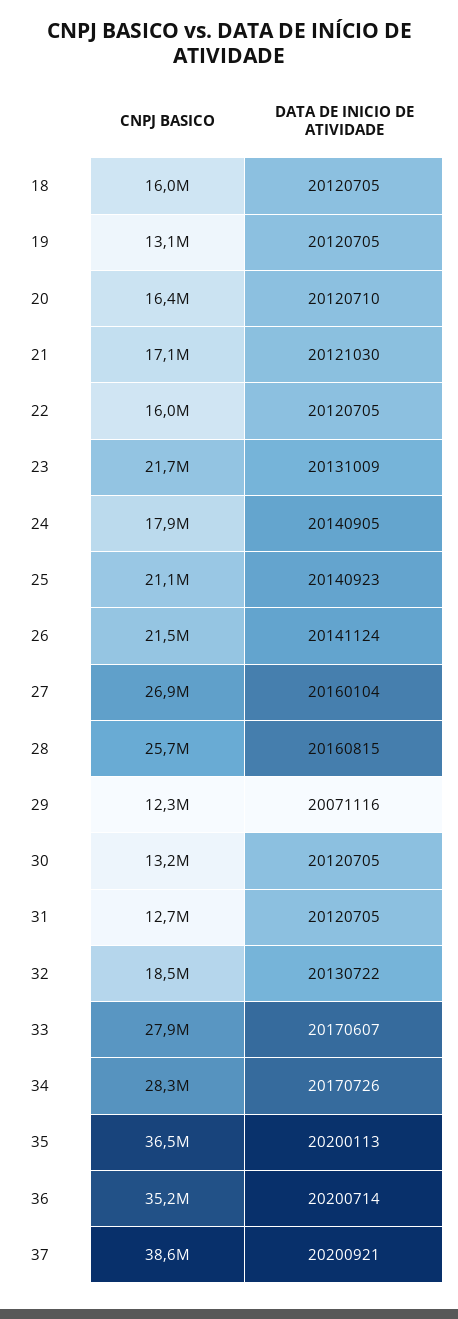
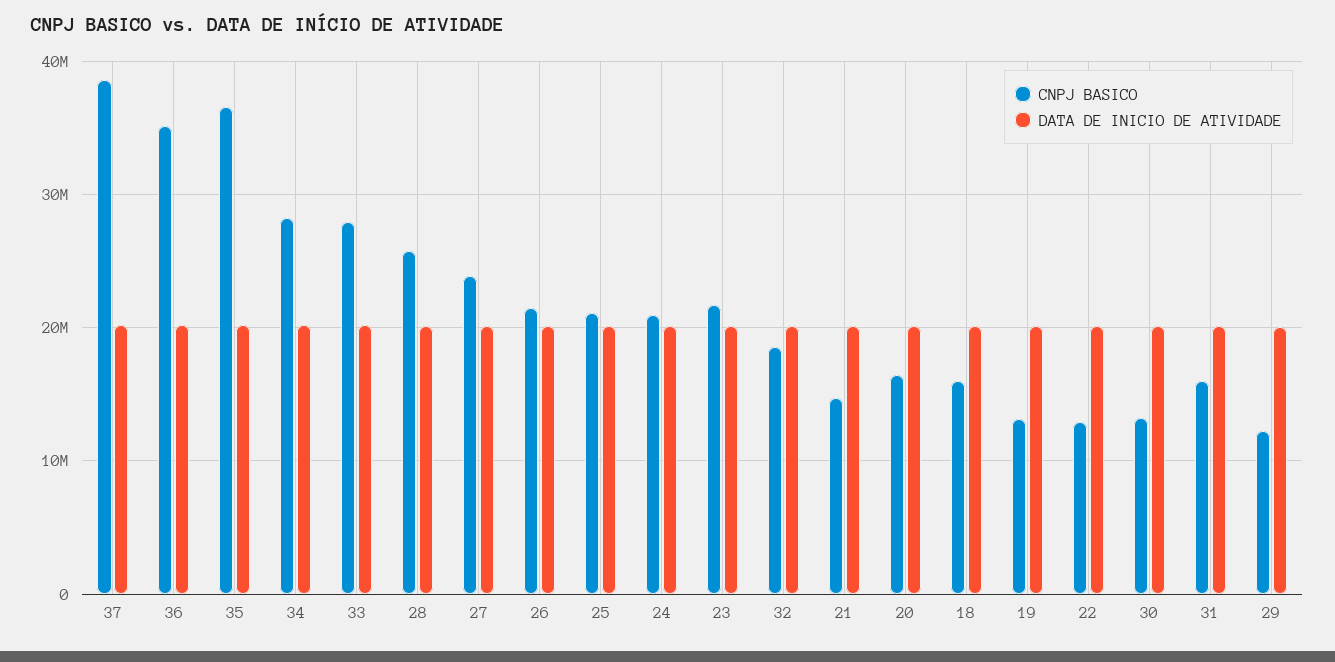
CNPJ BASICO, 21: 17100000 -> 15000000
CNPJ BASICO, 22: 16000000 -> 13000000
CNPJ BASICO, 24: 17900000 -> 21000000
CNPJ BASICO, 27: 26900000 -> 24000000
CNPJ BASICO, 31: 12700000 -> 16000000

